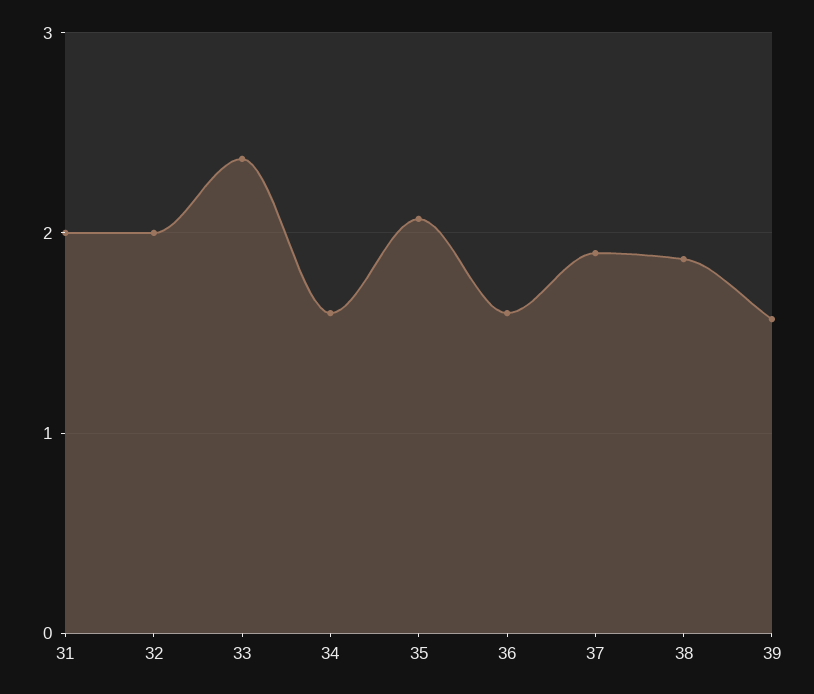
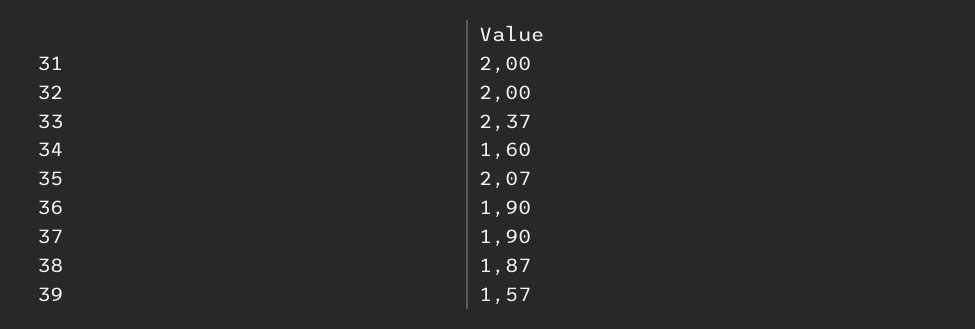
36: 1.6 -> 1.9

